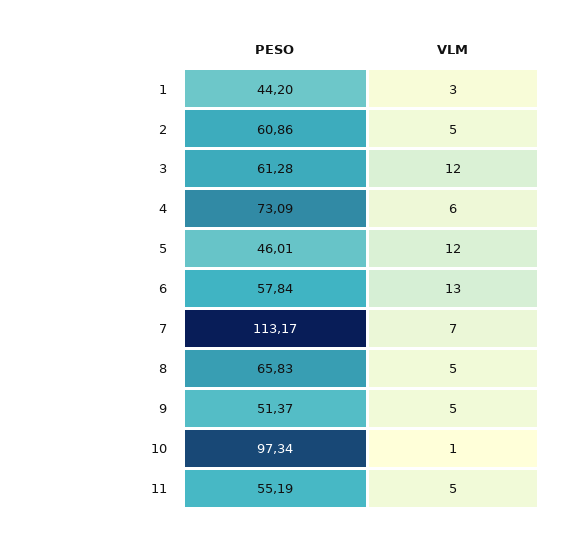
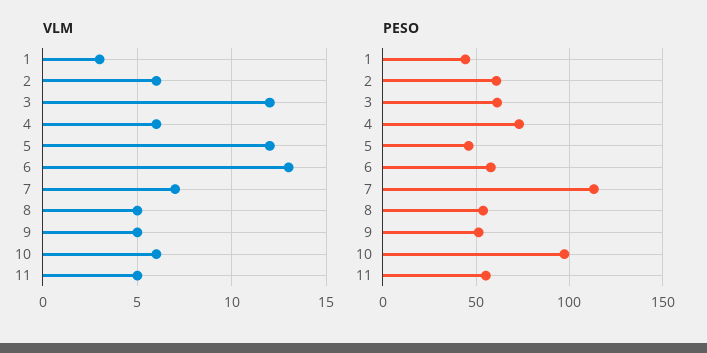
VLM, 2: 5 -> 6
PESO, 8: 65.83 -> 55
VLM, 10: 1 -> 6

